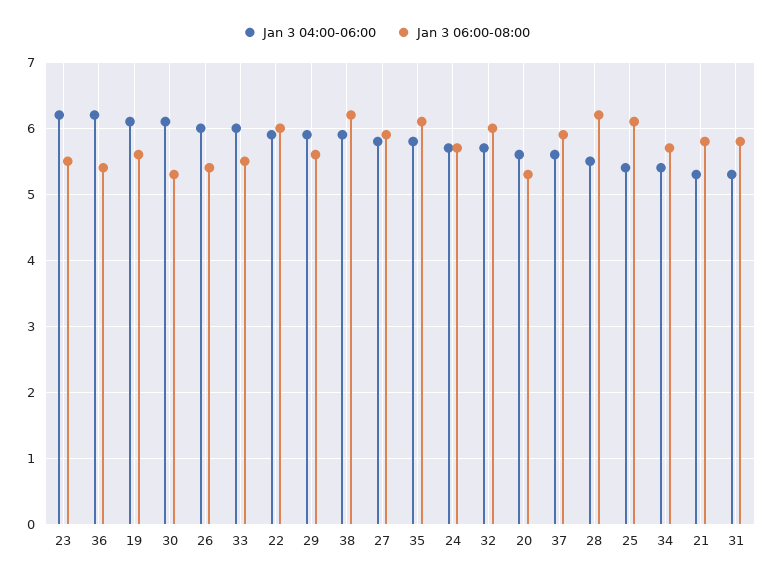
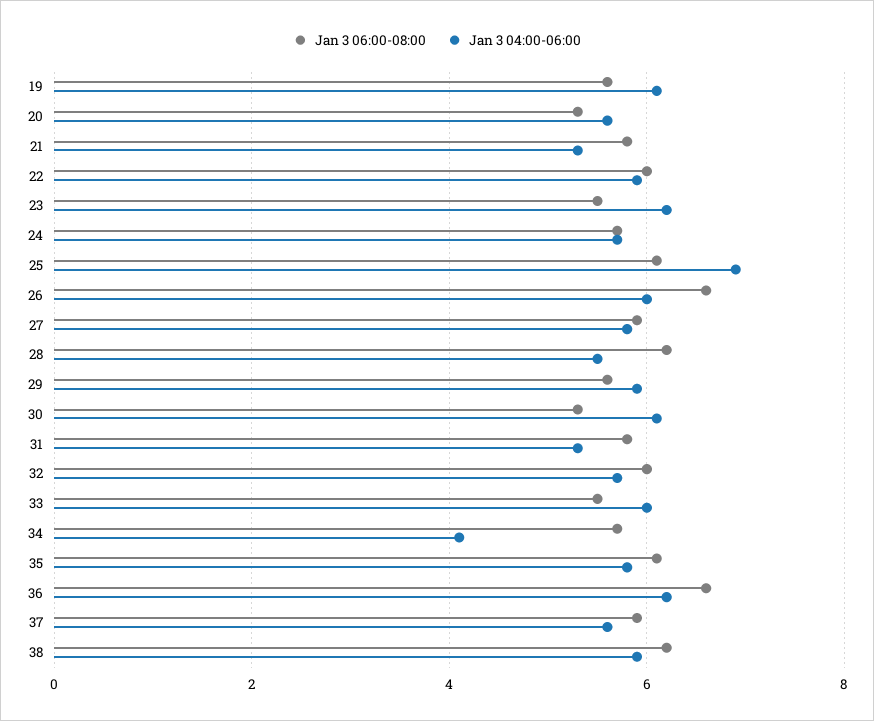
Jan 3 06:00-08:00, 36: 5.4 -> 6.5
Jan 3 06:00-08:00, 26: 5.4 -> 6.5
Jan 3 04:00-06:00, 25: 5.4 -> 7
Jan 3 04:00-06:00, 34: 5.4 -> 4

